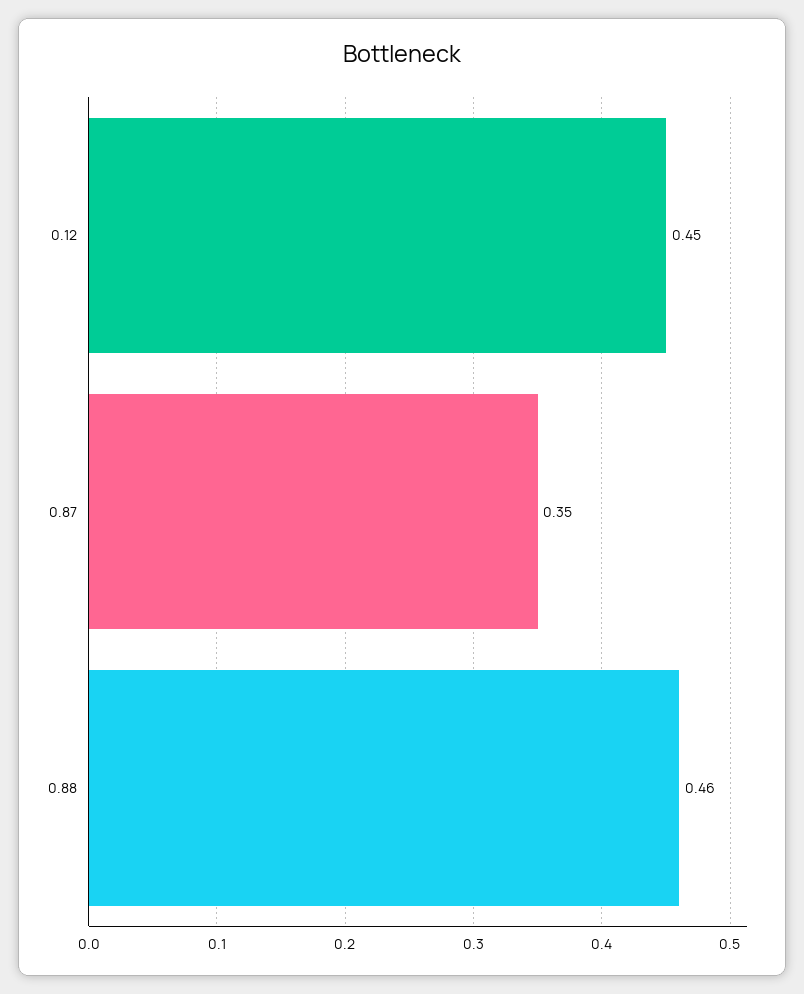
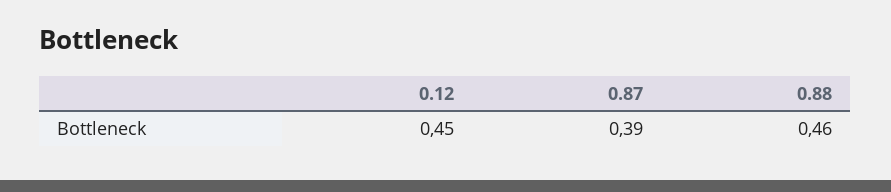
0.87: 0.35 -> 0.39

